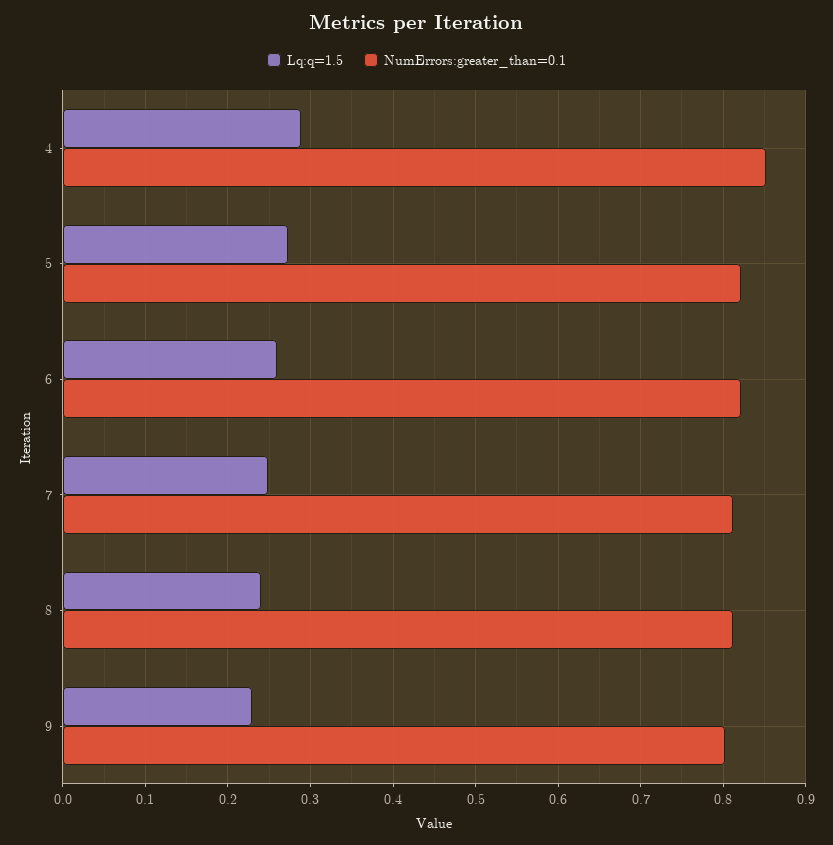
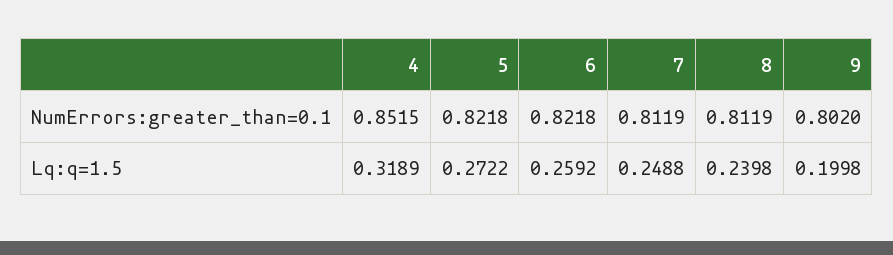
Lq:q=1.5, 4: 0.29 -> 0.3189
Lq:q=1.5, 9: 0.23 -> 0.1998

